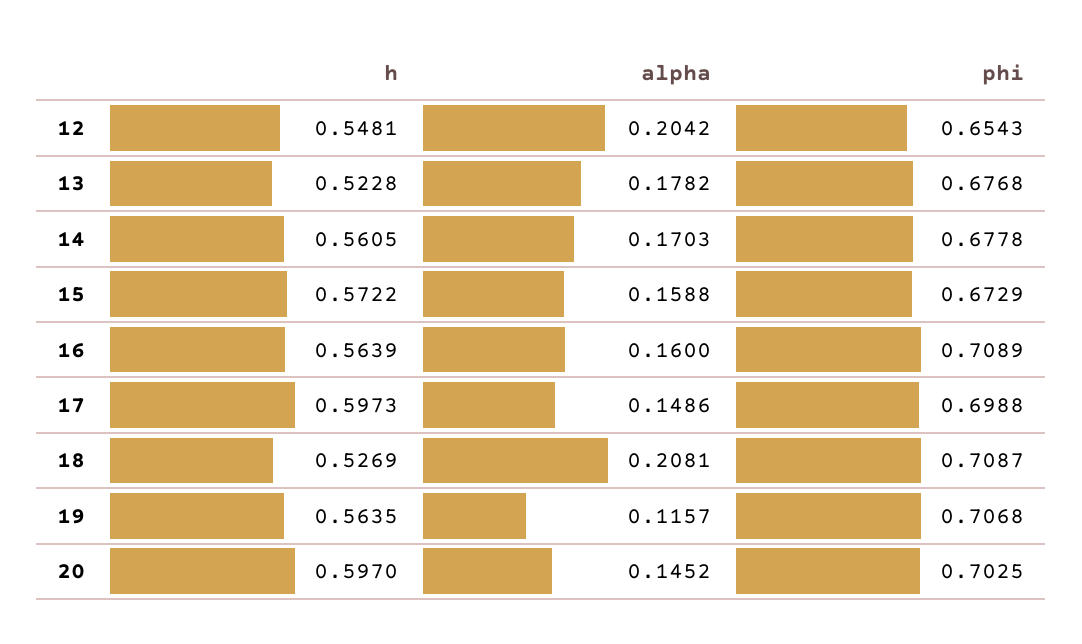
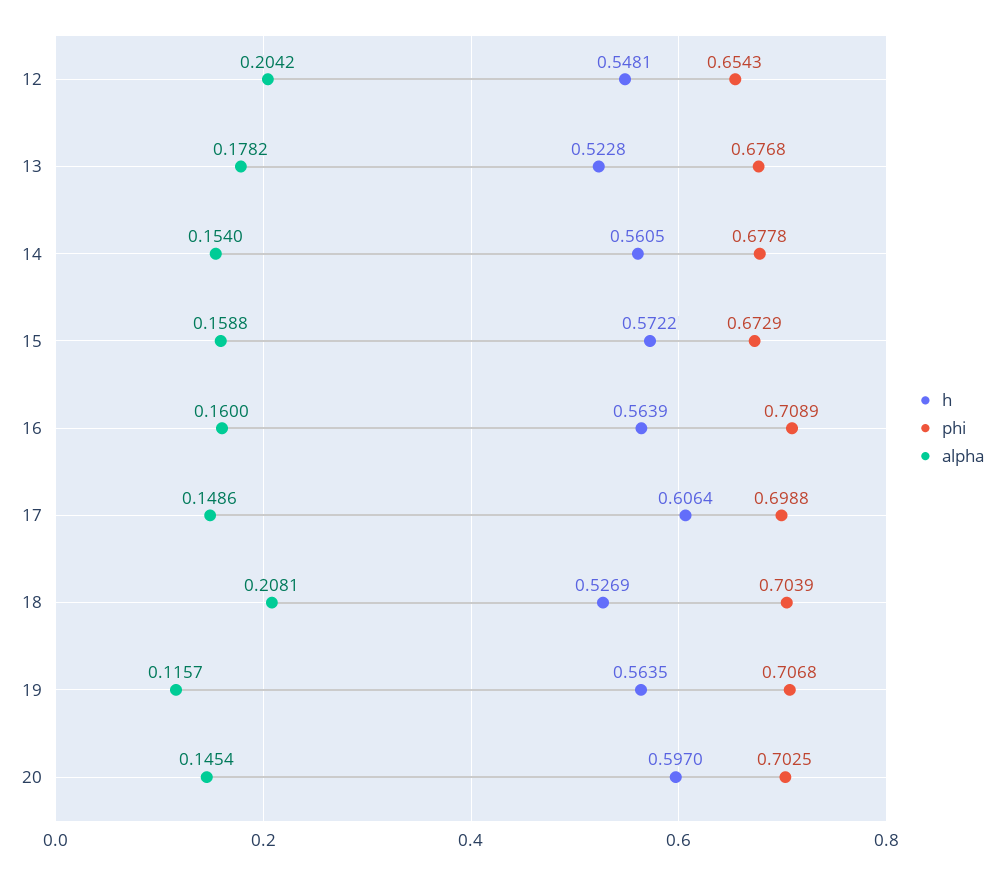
alpha, 14: 0.1703 -> 0.154
h, 17: 0.5973 -> 0.6064
phi, 18: 0.7087 -> 0.7039
alpha, 20: 0.1452 -> 0.1454

